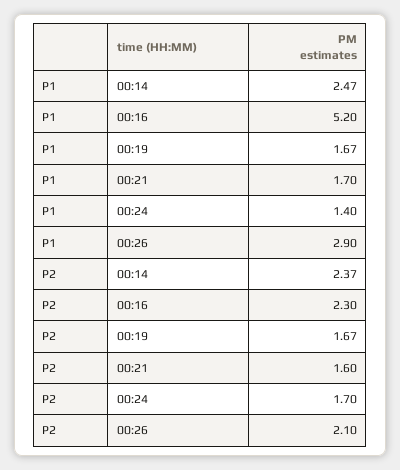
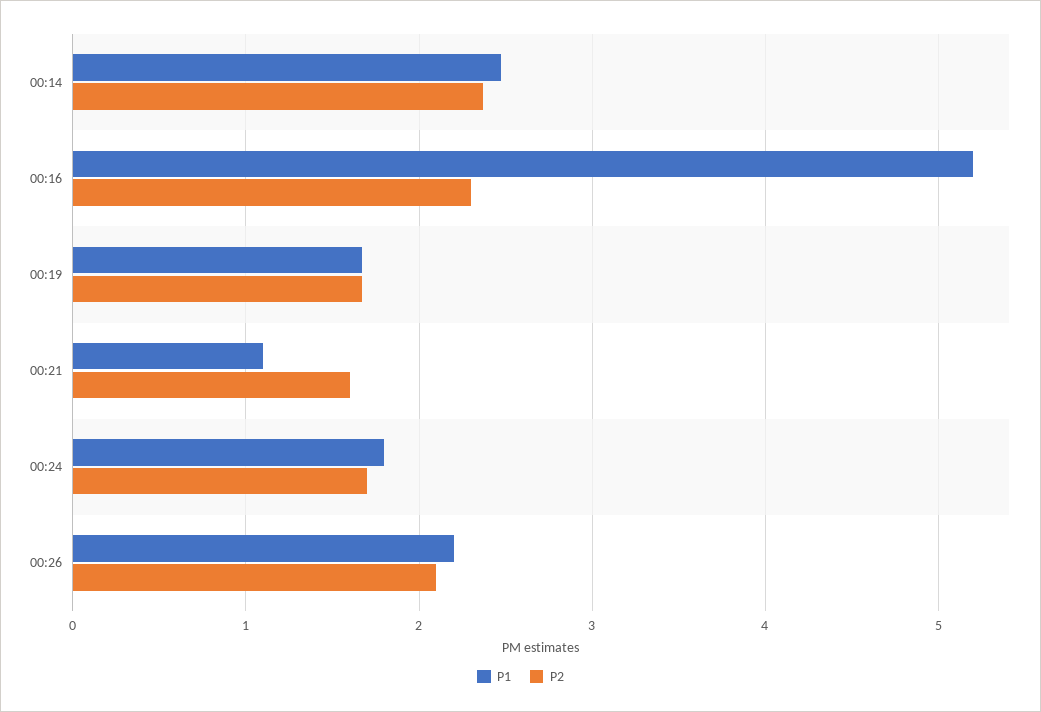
P1, 00:21: 1.7 -> 1.1
P1, 00:24: 1.4 -> 1.8
P1, 00:26: 2.9 -> 2.2

